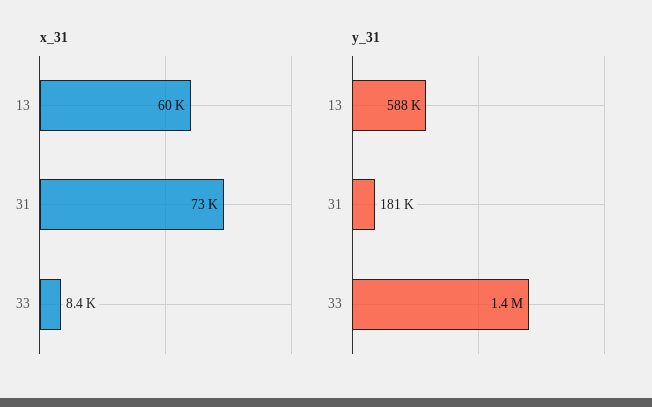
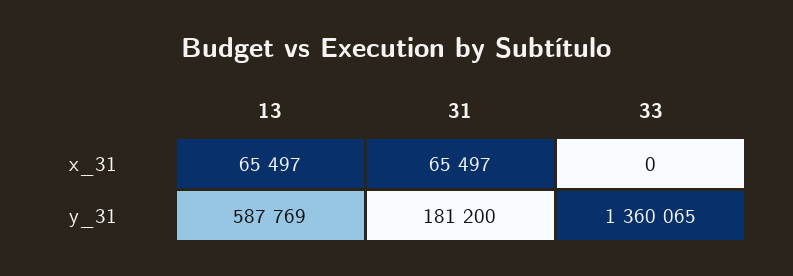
x_31, 13: 60000 -> 65497
x_31, 31: 73000 -> 65497
x_31, 33: 8400 -> 0

